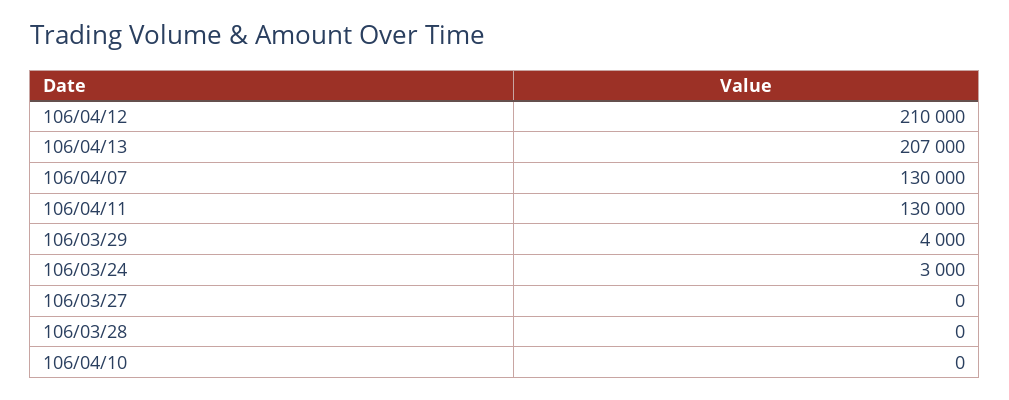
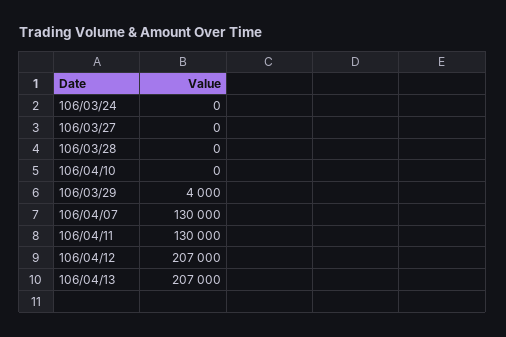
106/04/12: 210000 -> 207000
106/03/24: 3000 -> 0

